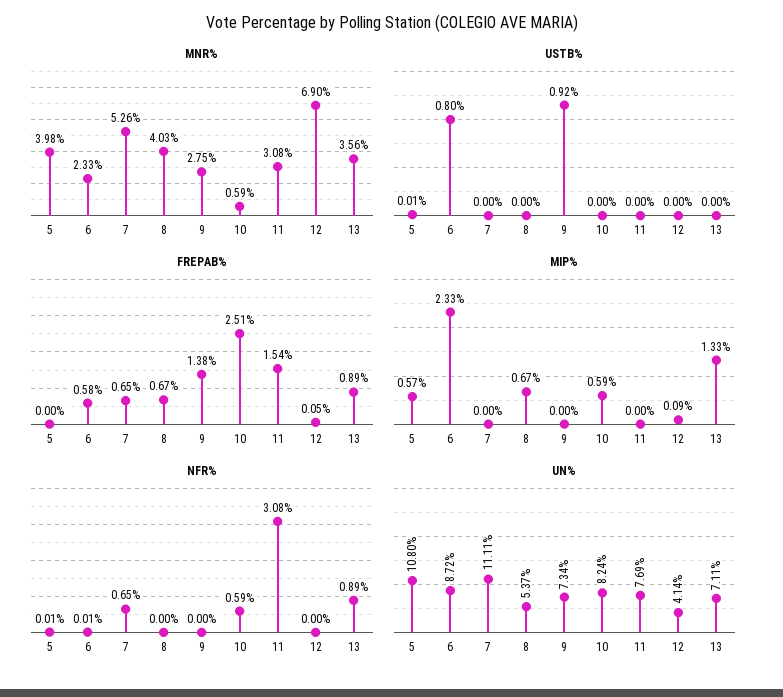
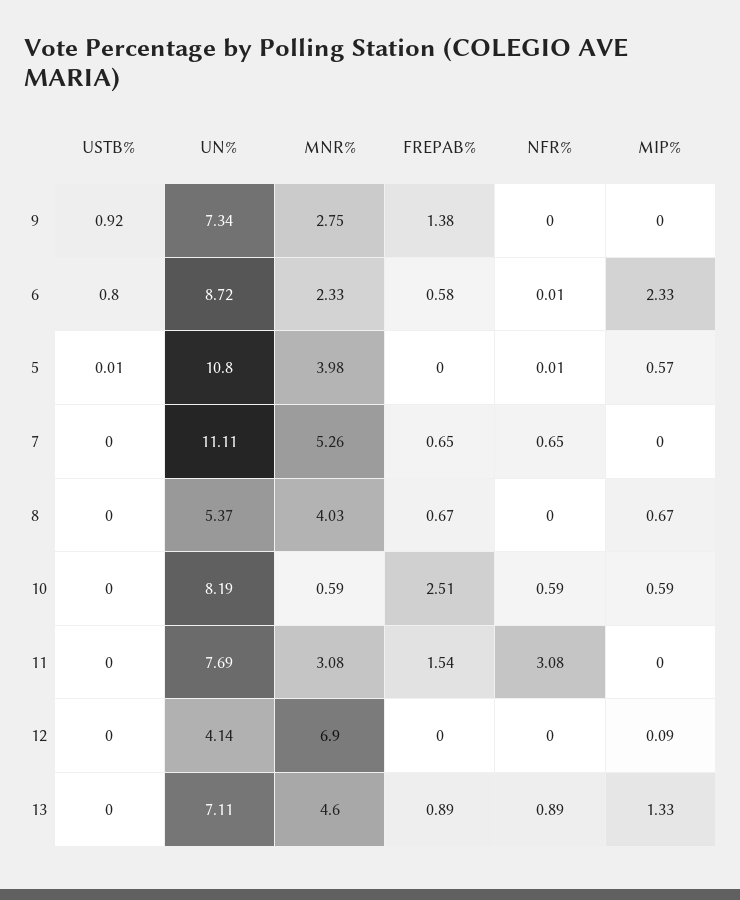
MNR%, 13: 3.56 -> 4.6
FREPAB%, 12: 0.05 -> 0
UN%, 10: 8.24 -> 8.19

